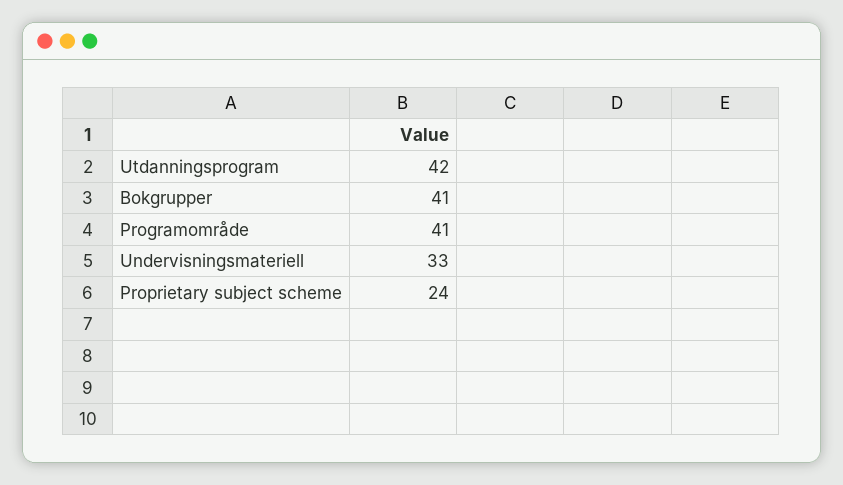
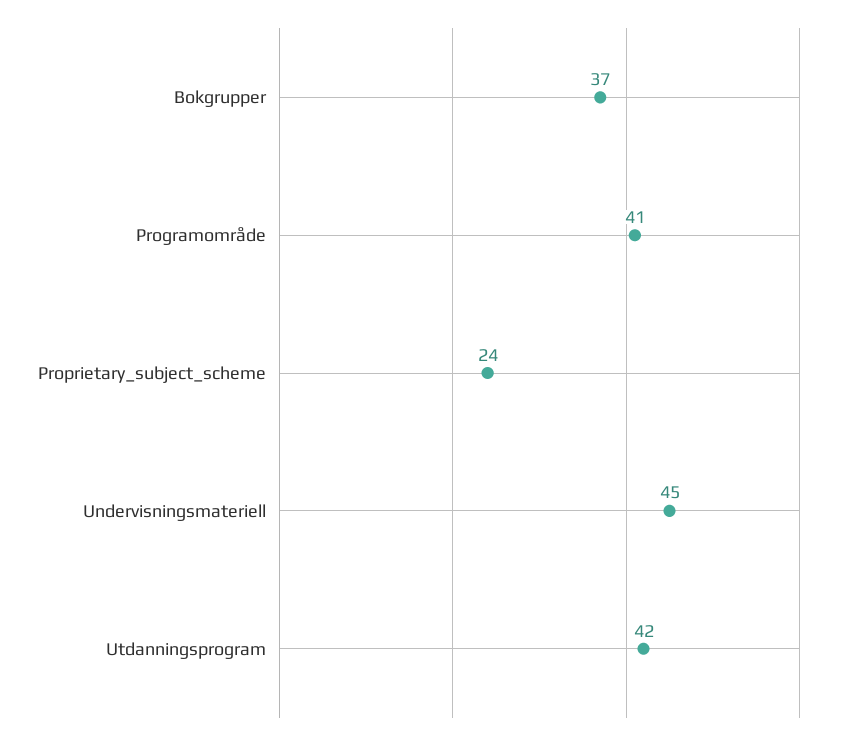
Bokgrupper: 41 -> 37
Undervisningsmateriell: 33 -> 45

